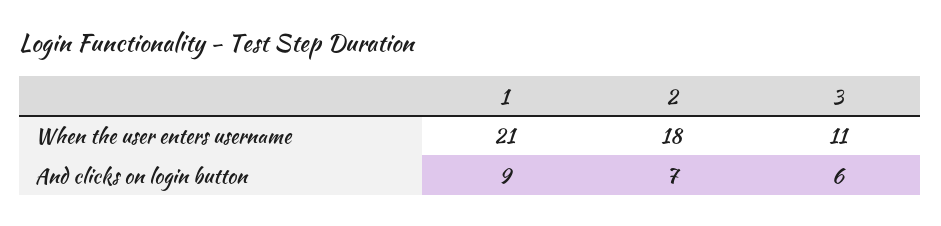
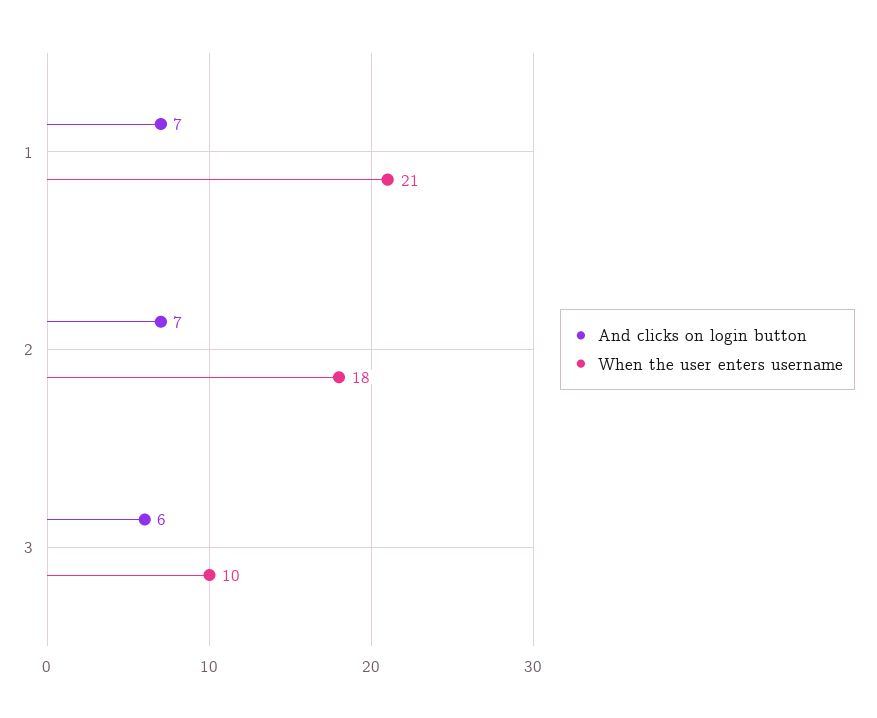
When the user enters username, 3: 11 -> 10
And clicks on login button, 1: 9 -> 7

